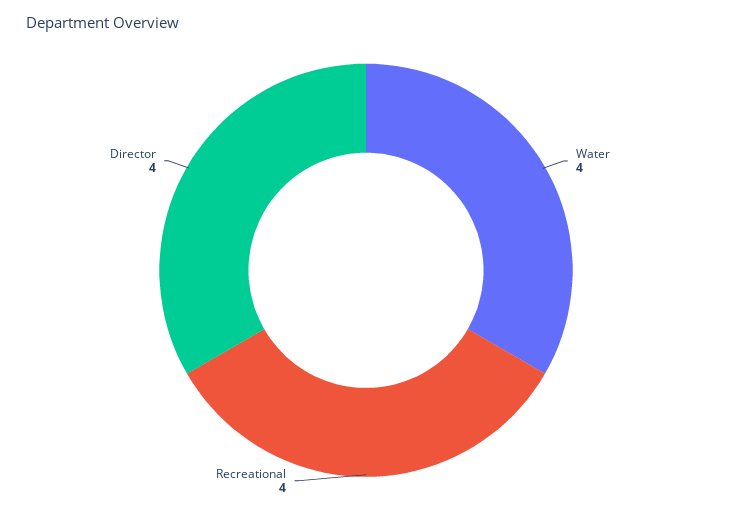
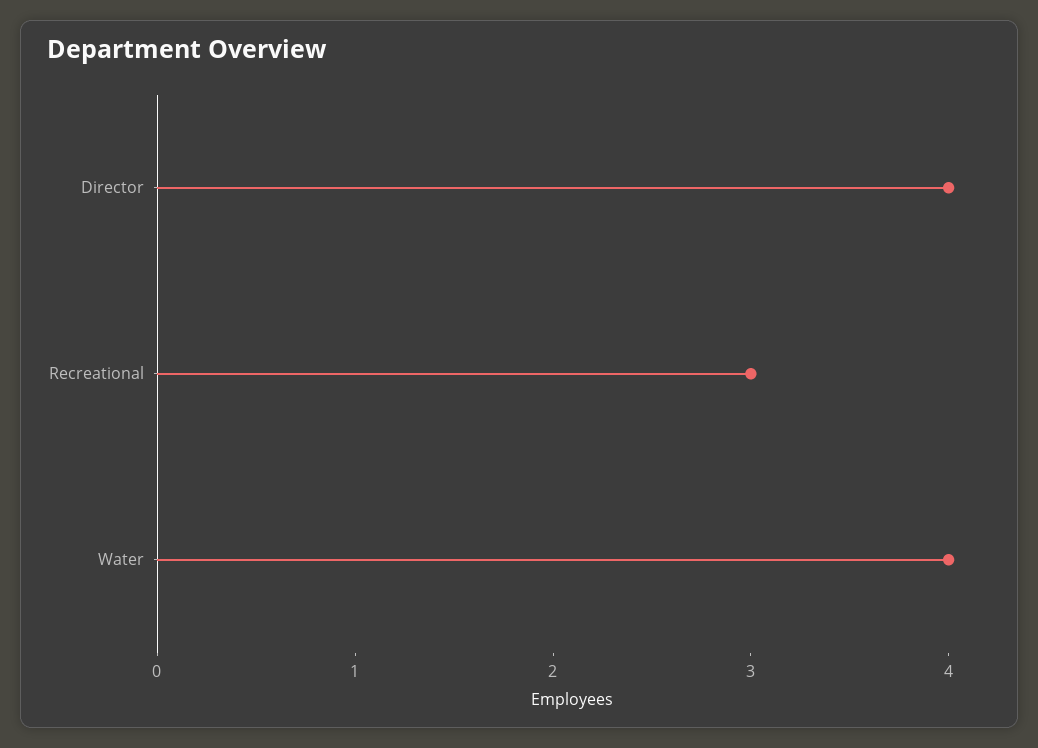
Recreational: 4 -> 3

